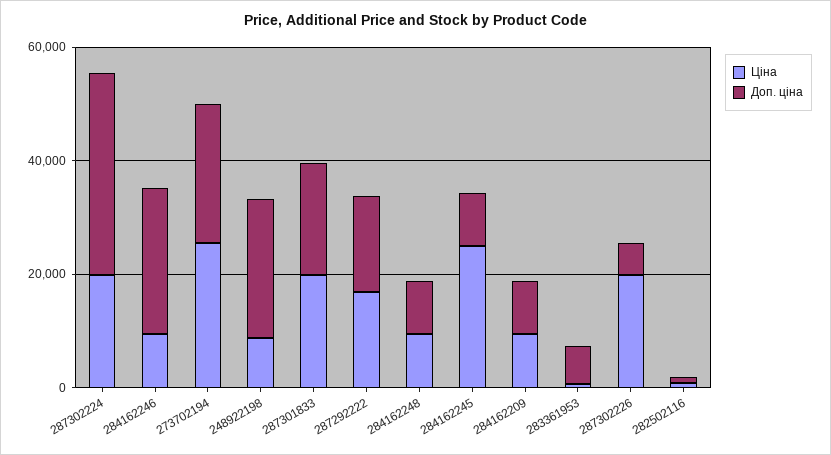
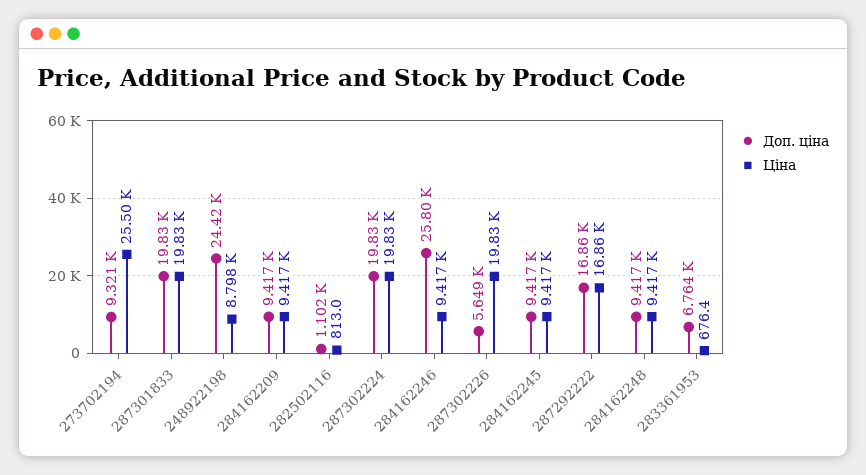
Доп. ціна, 287302224: 35000 -> 19830
Доп. ціна, 273702194: 25000 -> 9321
Ціна, 284162245: 25000 -> 9417

